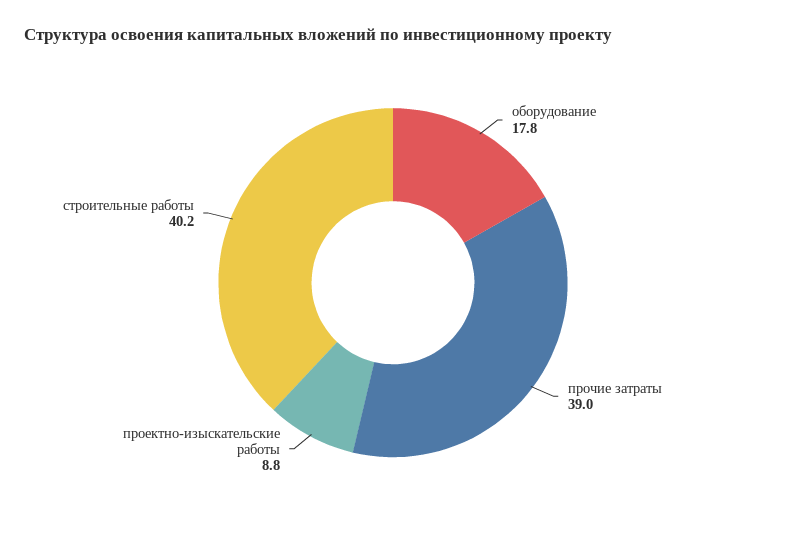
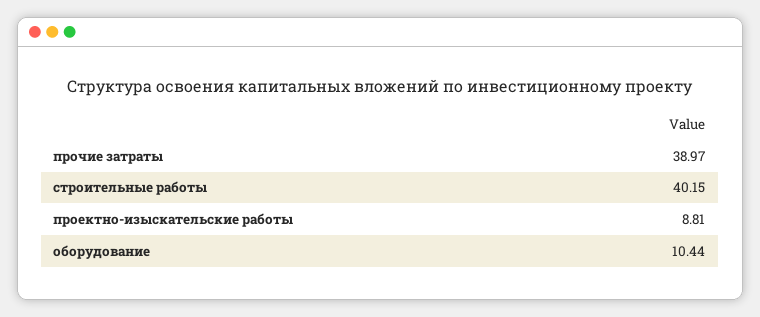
оборудование: 17.8 -> 10.44

